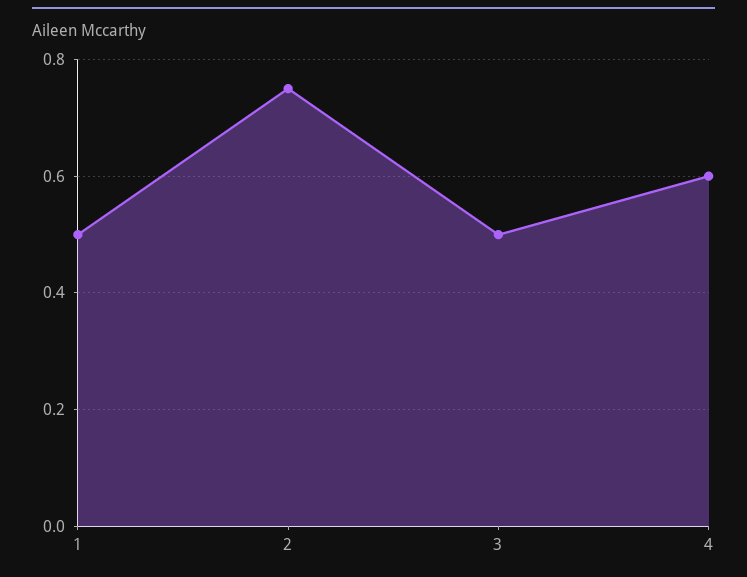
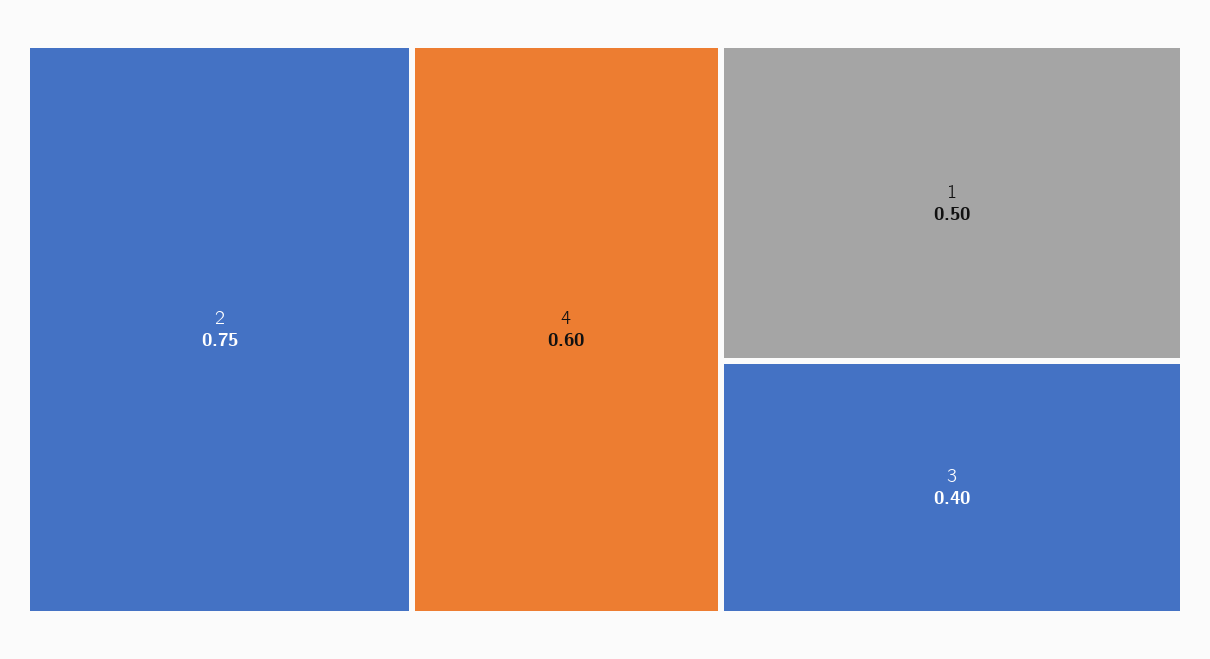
3: 0.5 -> 0.4

